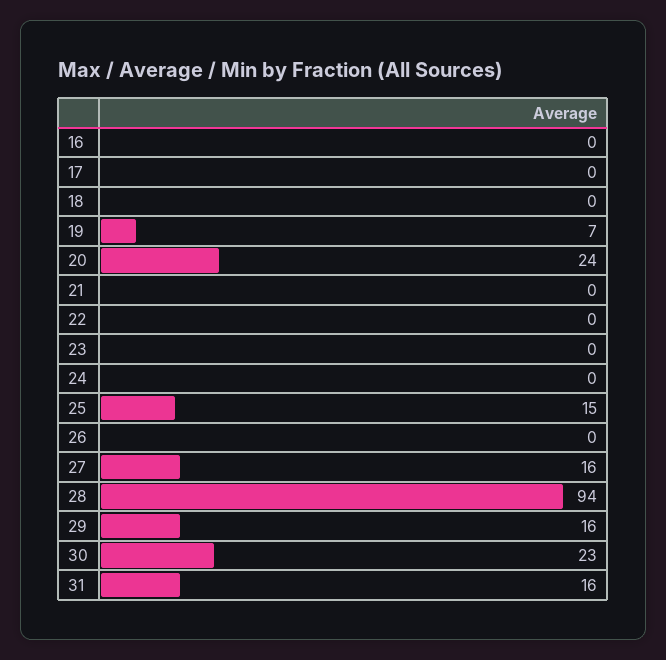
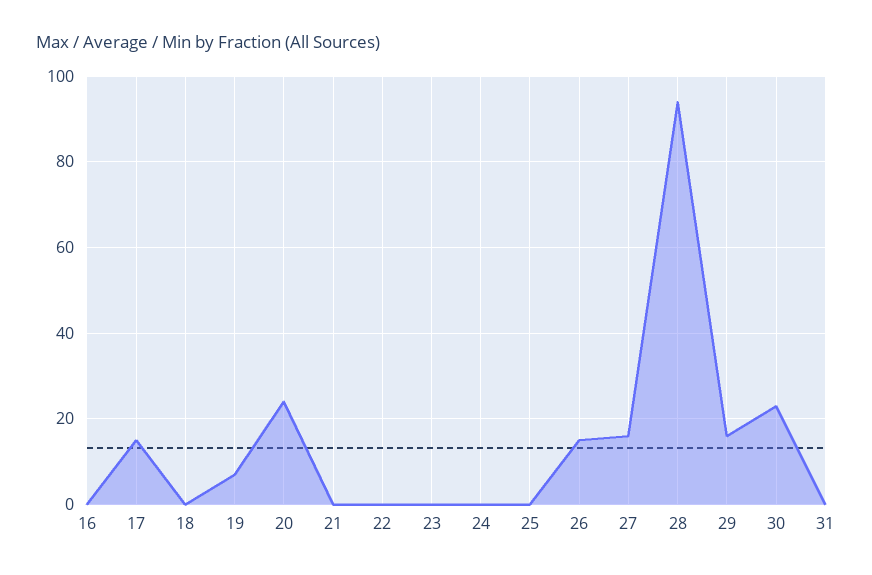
17: 0 -> 15
25: 15 -> 0
26: 0 -> 15
31: 16 -> 0

